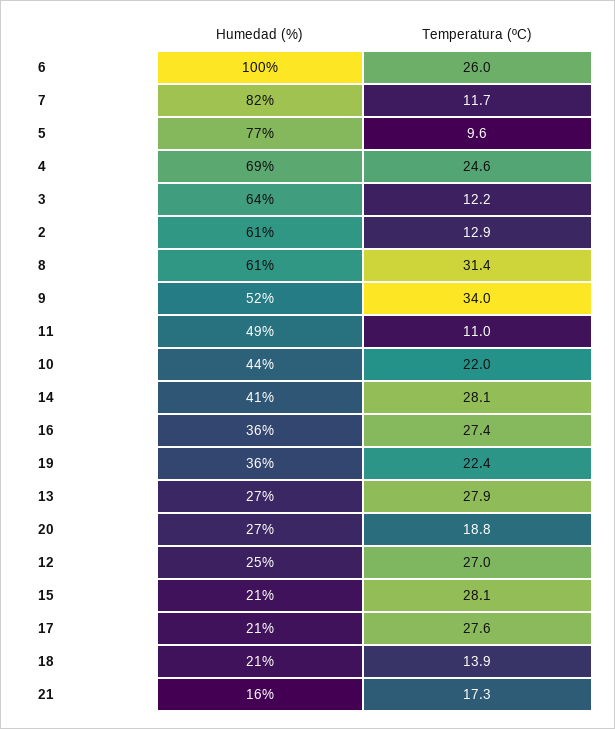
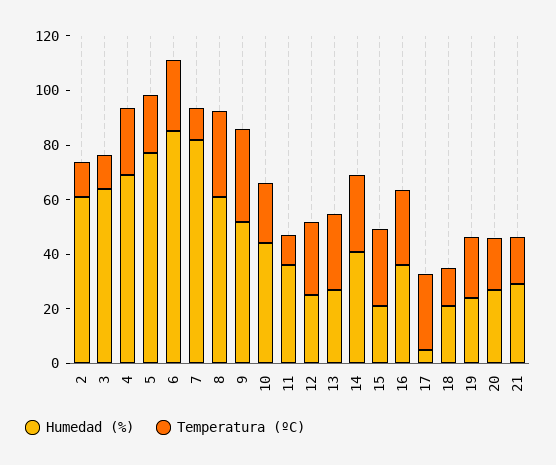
Humedad (%), 6: 100 -> 85
Temperatura (ºC), 5: 9.6 -> 20
Humedad (%), 11: 49 -> 35
Humedad (%), 19: 36 -> 25
Humedad (%), 17: 21 -> 5
Humedad (%), 21: 16 -> 30

